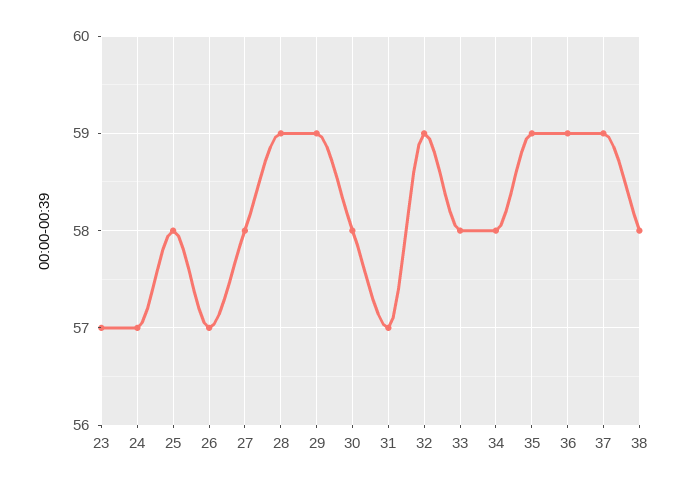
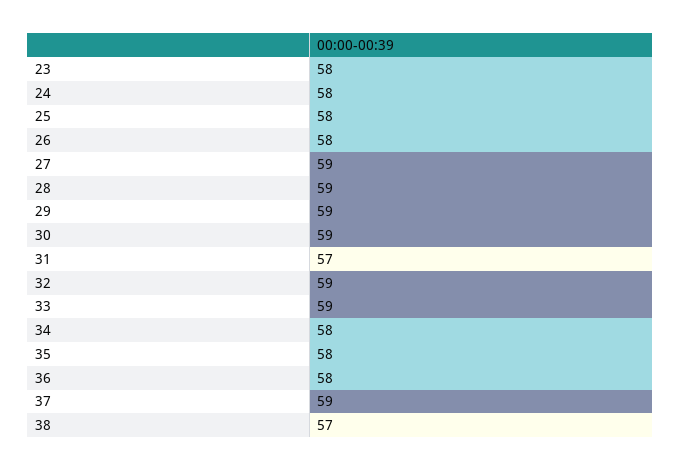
23: 57 -> 58
24: 57 -> 58
26: 57 -> 58
27: 58 -> 59
30: 58 -> 59
33: 58 -> 59
35: 59 -> 58
36: 59 -> 58
38: 58 -> 57

